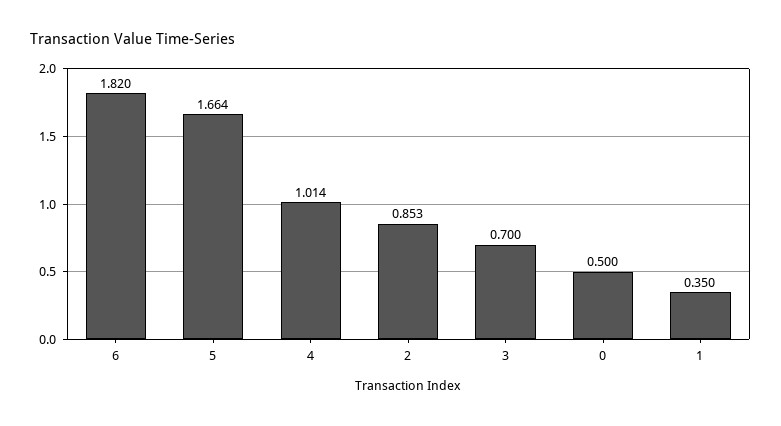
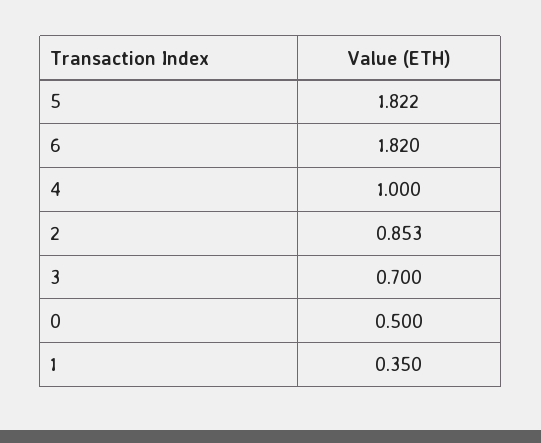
5: 1.664 -> 1.822
4: 1.014 -> 1

